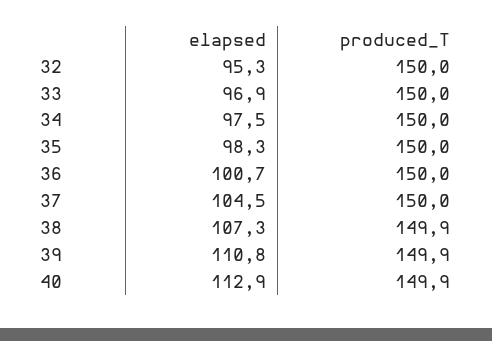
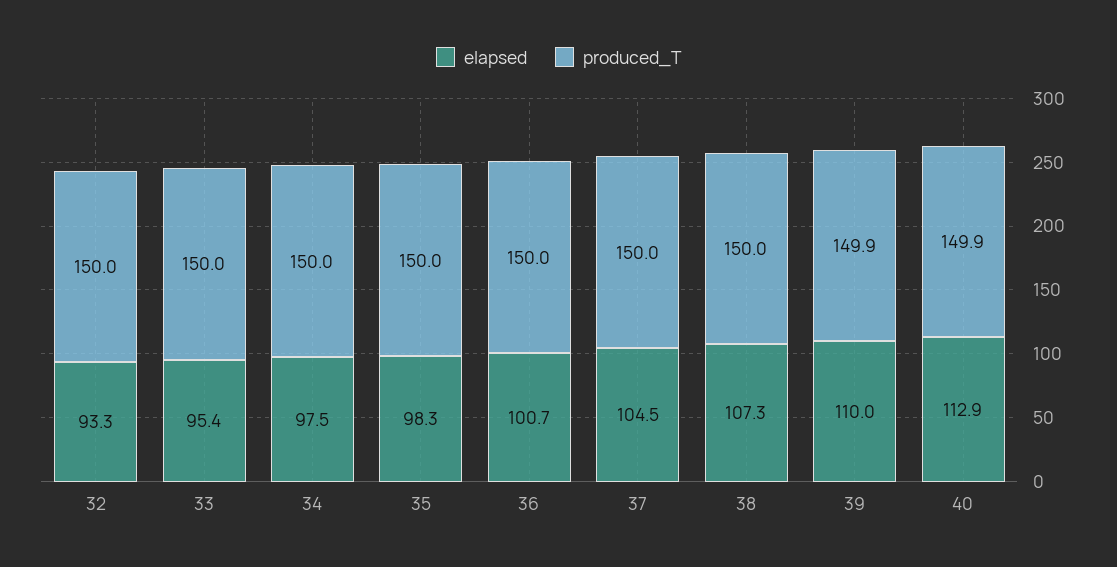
elapsed, 32: 95.3 -> 93.3
elapsed, 33: 96.9 -> 95.4
produced_T, 38: 149.9 -> 150
elapsed, 39: 110.8 -> 110

